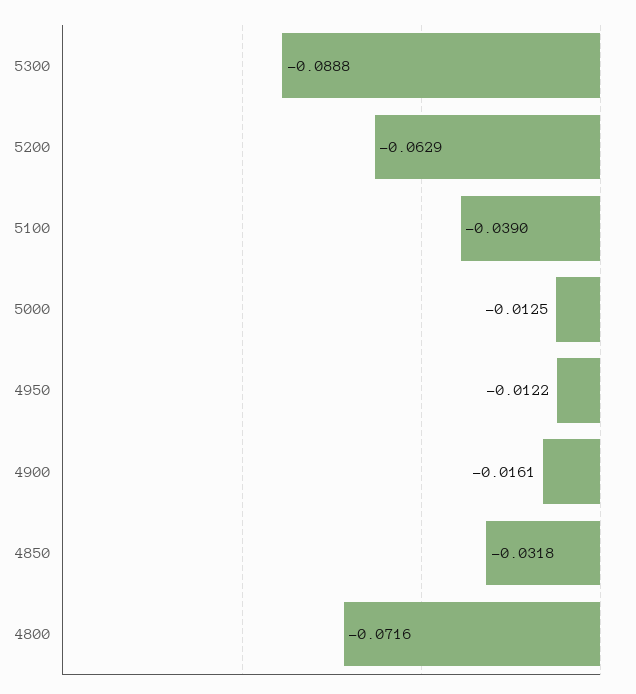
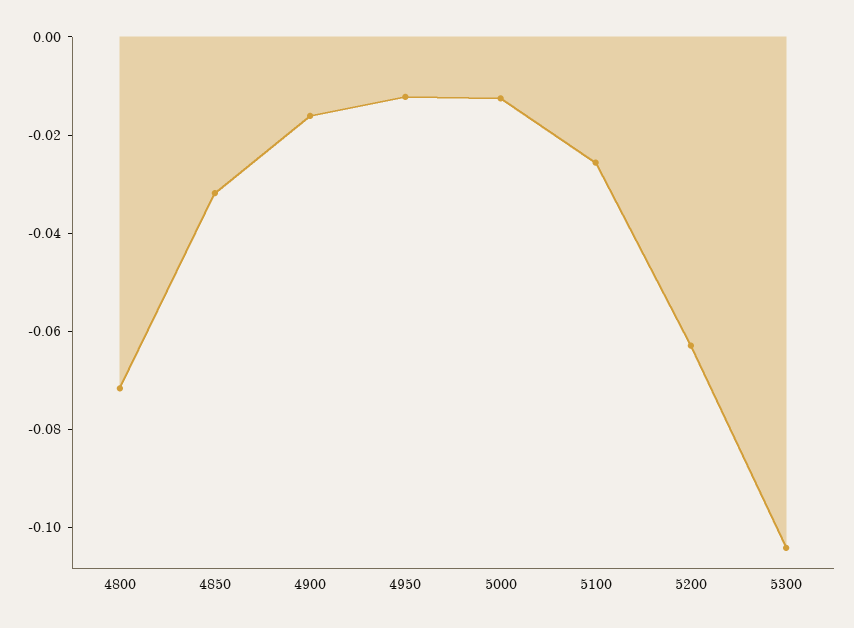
5300: -0.0888 -> -0.105
5100: -0.039 -> -0.025

